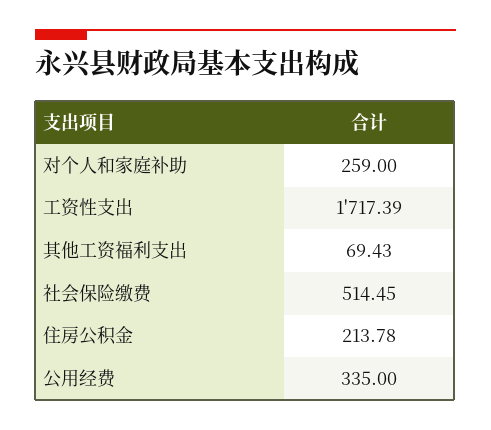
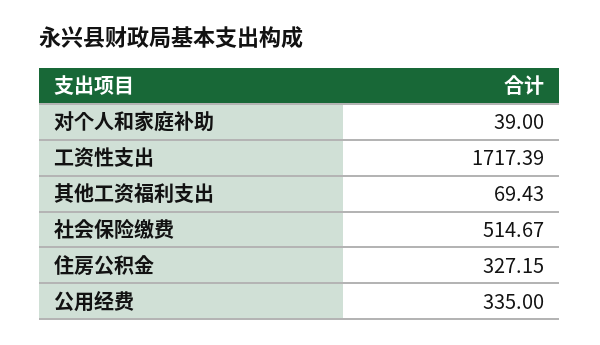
对个人和家庭补助: 259 -> 39
社会保险缴费: 514.45 -> 514.67
住房公积金: 213.78 -> 327.15

